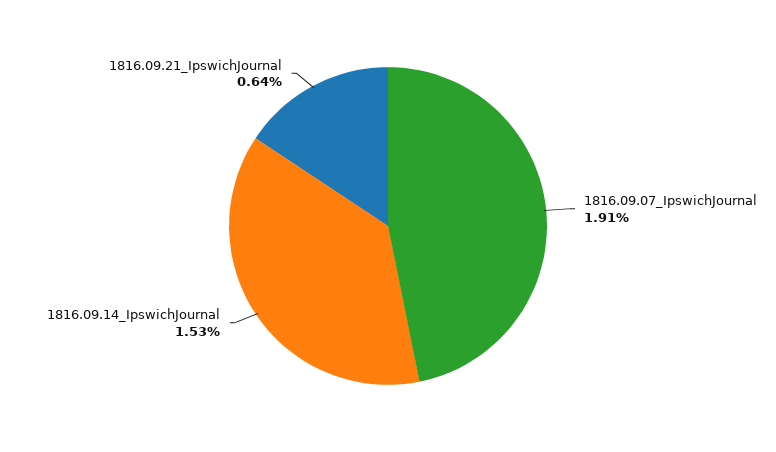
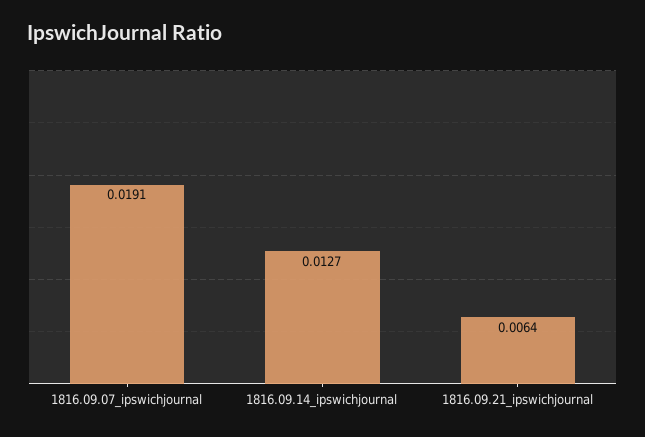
1816.09.14_IpswichJournal: 0.0153 -> 0.0127

